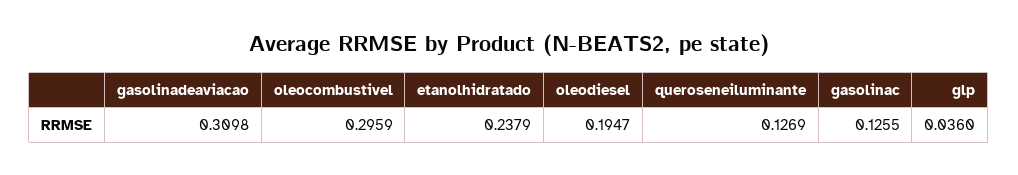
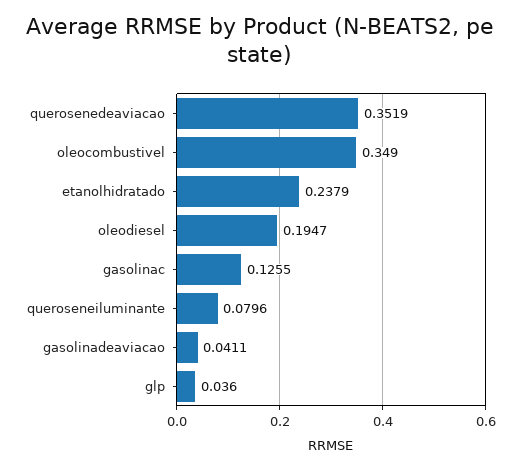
gasolinadeaviacao: 0.3098 -> 0.0411
oleocombustivel: 0.2959 -> 0.349
queroseneiluminante: 0.1269 -> 0.0796
querosenedeaviacao: none -> 0.3519

